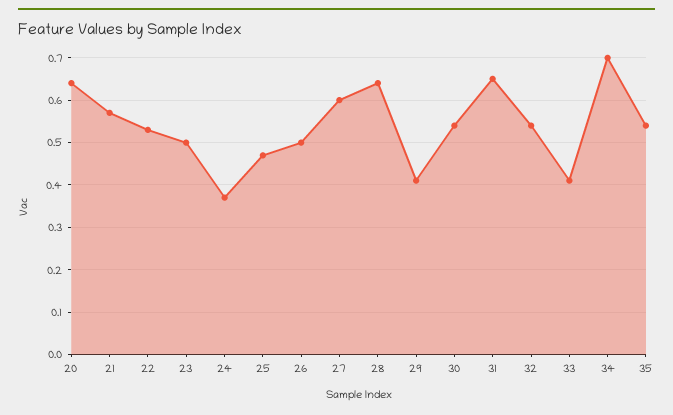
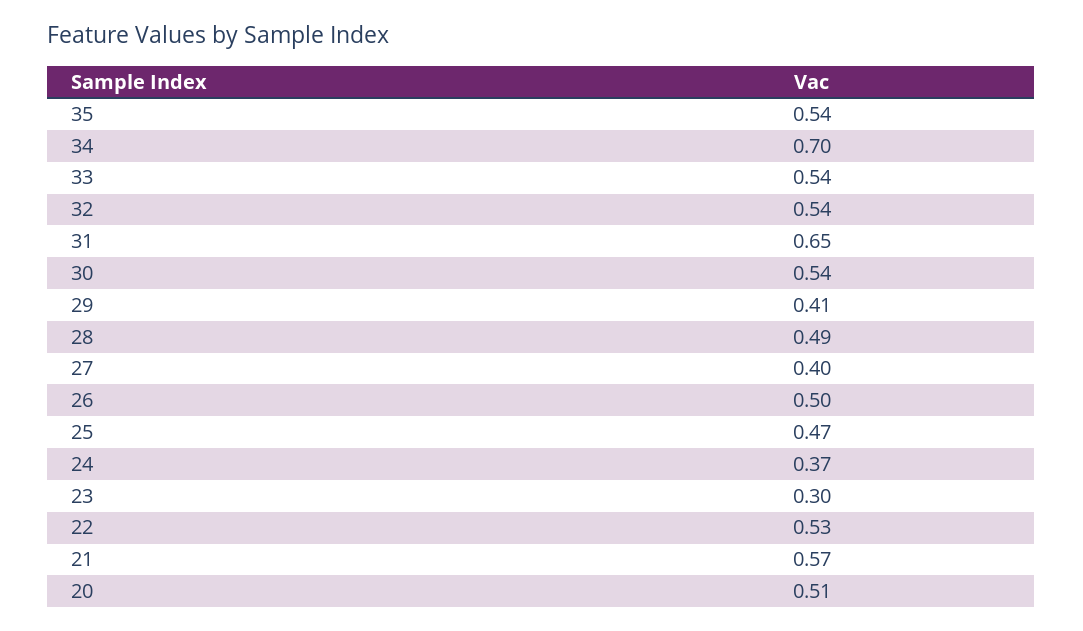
20: 0.65 -> 0.51
23: 0.5 -> 0.3
27: 0.6 -> 0.4
28: 0.65 -> 0.49
33: 0.4 -> 0.54

